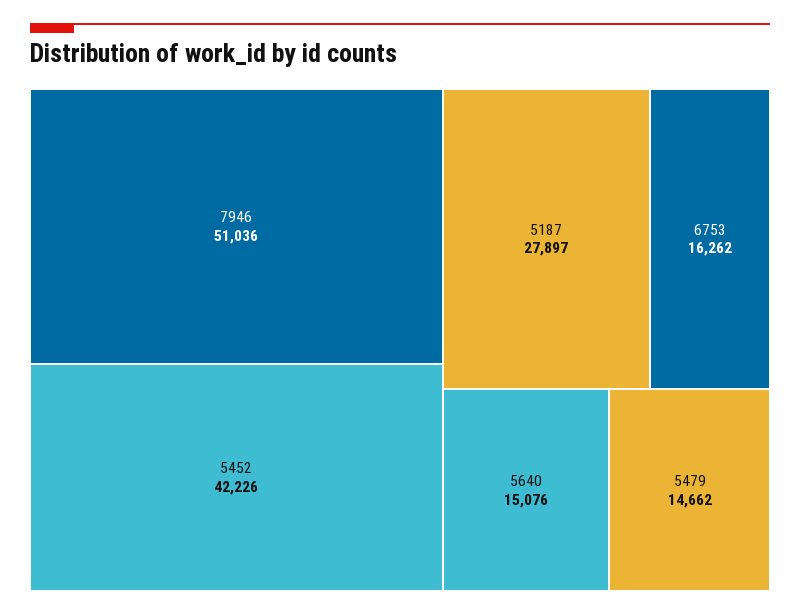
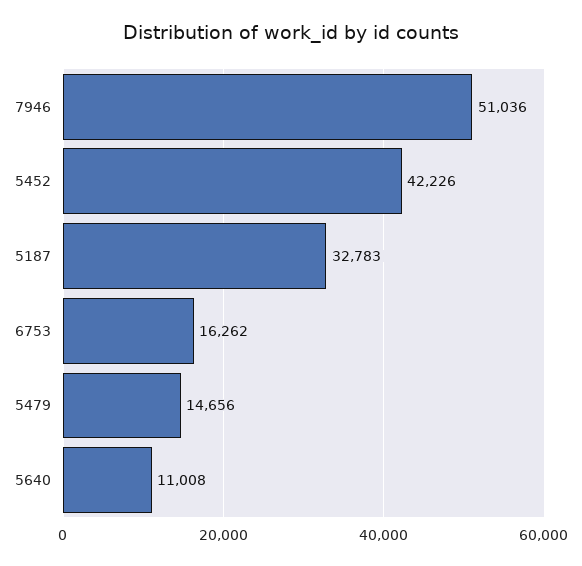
5187: 27897 -> 32783
5640: 15076 -> 11008
5479: 14662 -> 14656

